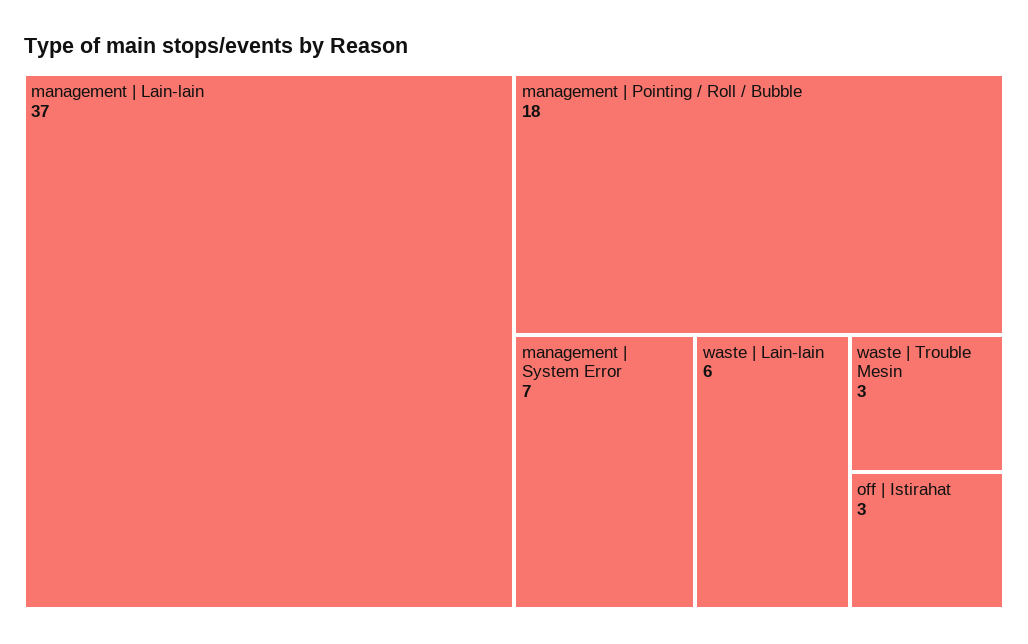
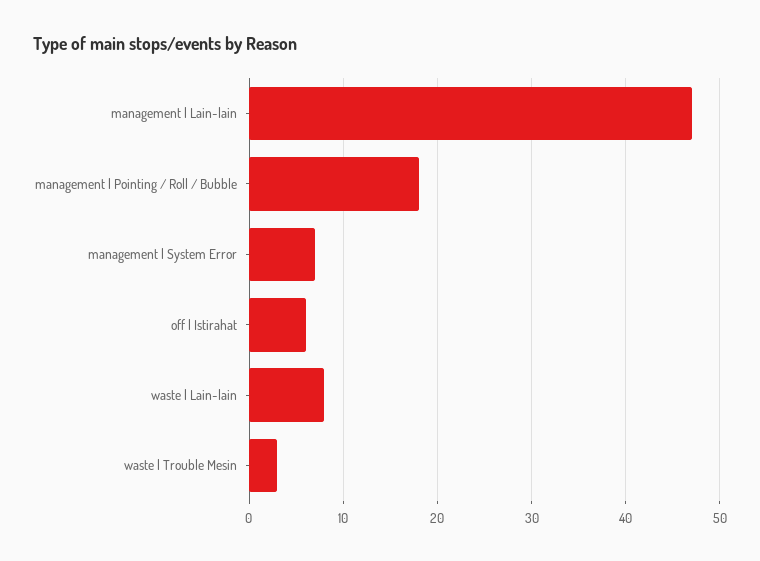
management | Lain-lain: 37 -> 47
waste | Lain-lain: 6 -> 8
off | Istirahat: 3 -> 6

